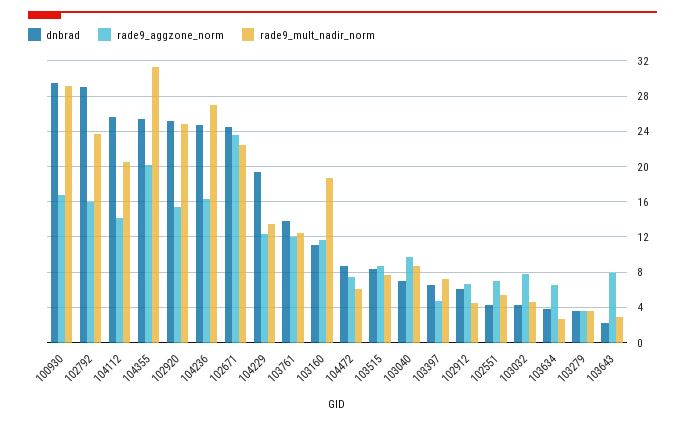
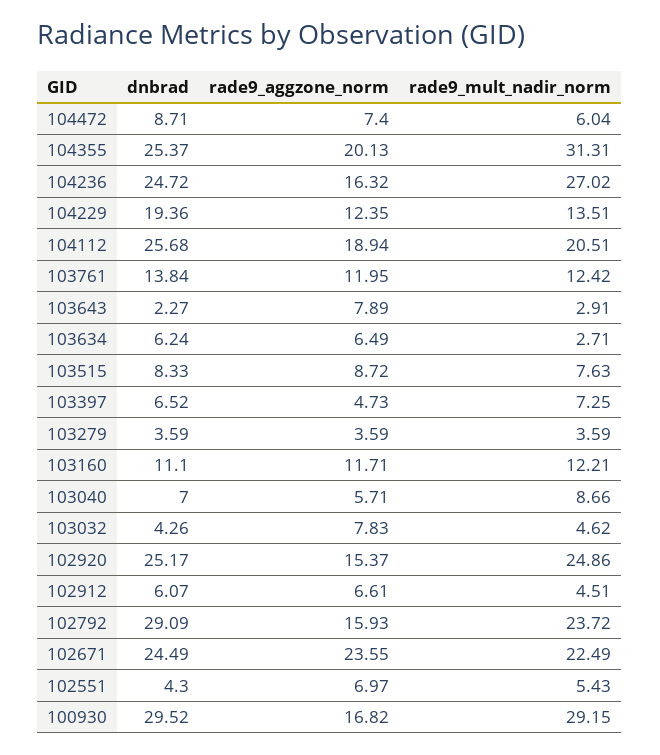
rade9_aggzone_norm, 104112: 14 -> 18.94
rade9_mult_nadir_norm, 103160: 19 -> 12.21
rade9_aggzone_norm, 103040: 10 -> 5.71
dnbrad, 103634: 4 -> 6.24

